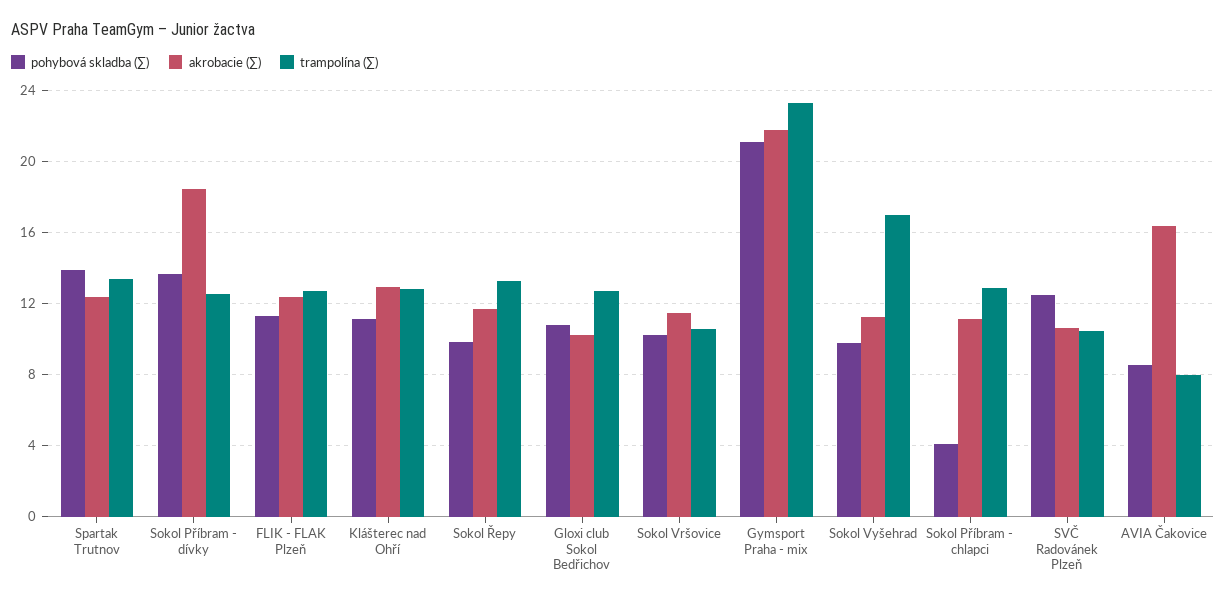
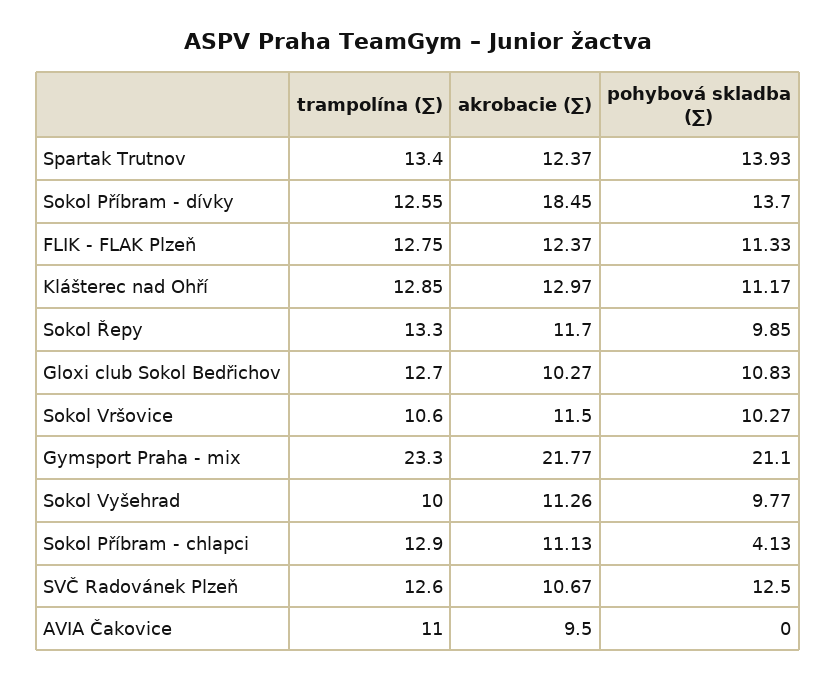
trampolína (∑), Sokol Vyšehrad: 17 -> 10
trampolína (∑), SVČ Radovánek Plzeň: 10.5 -> 12.6
pohybová skladba (∑), AVIA Čakovice: 8.5 -> 0
akrobacie (∑), AVIA Čakovice: 16.5 -> 9.5
trampolína (∑), AVIA Čakovice: 8 -> 11

